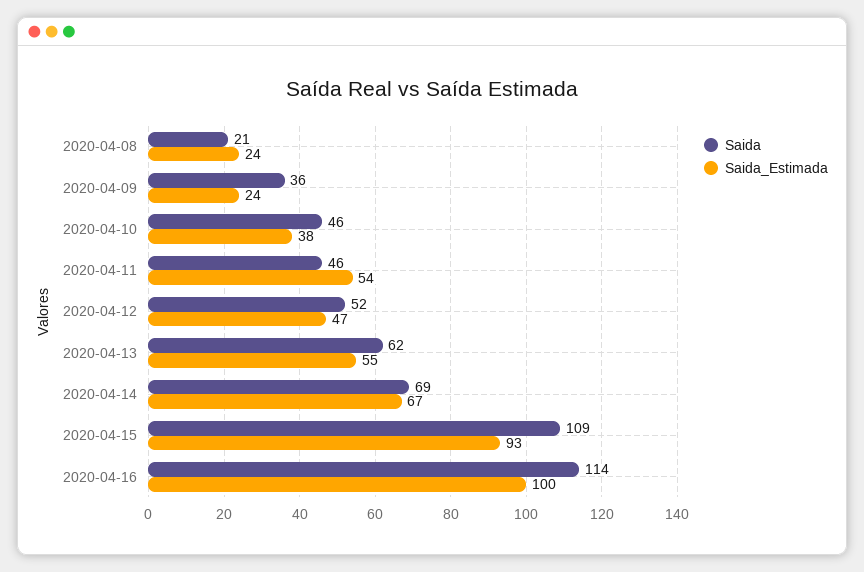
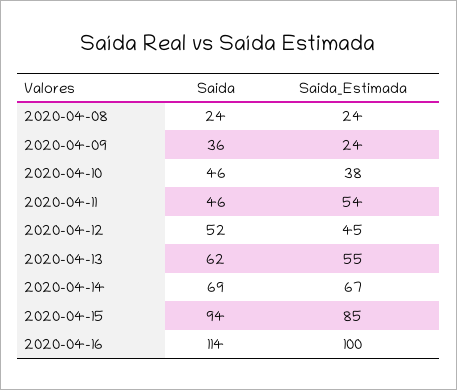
Saida, 2020-04-08: 21 -> 24
Saida_Estimada, 2020-04-12: 47 -> 45
Saida, 2020-04-15: 109 -> 94
Saida_Estimada, 2020-04-15: 93 -> 85

